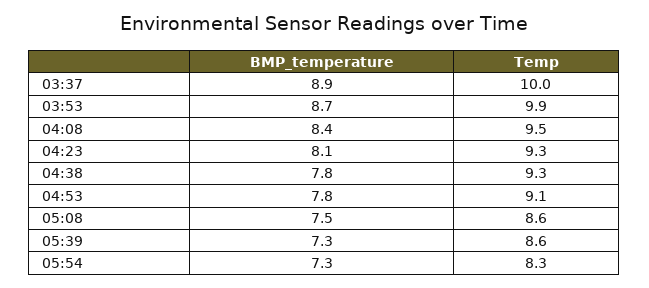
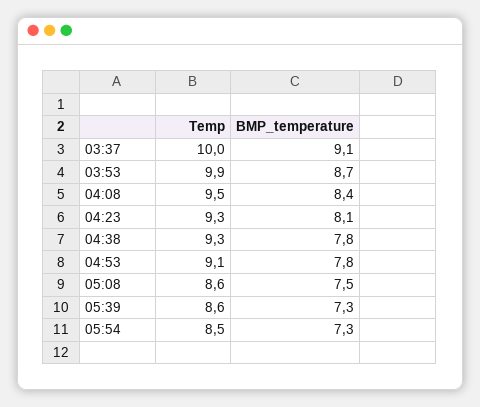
BMP_temperature, 03:37: 8.9 -> 9.1
Temp, 05:54: 8.3 -> 8.5

